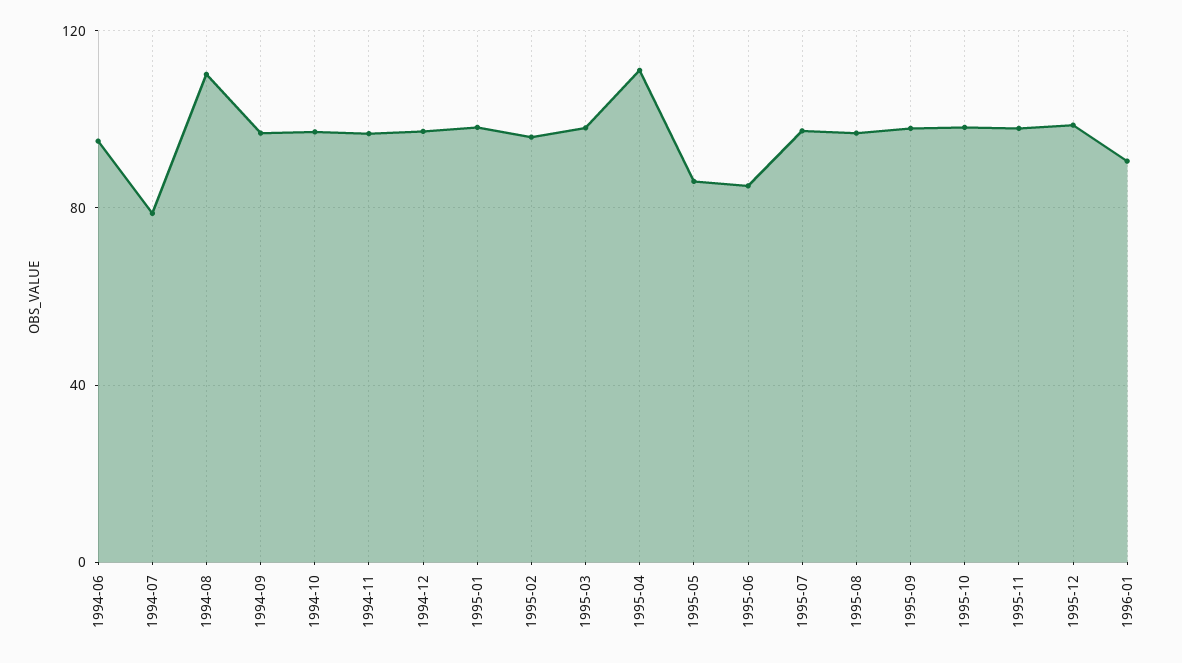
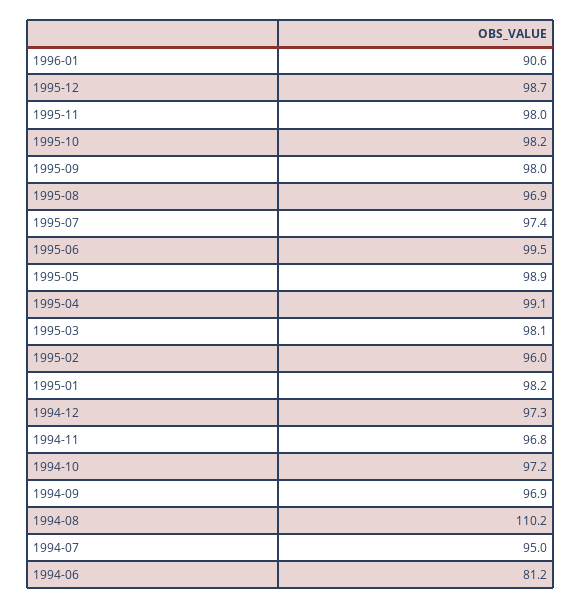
1994-06: 95 -> 81.2
1994-07: 80 -> 95
1995-04: 110 -> 99.1
1995-05: 85 -> 98.9
1995-06: 85 -> 99.5

